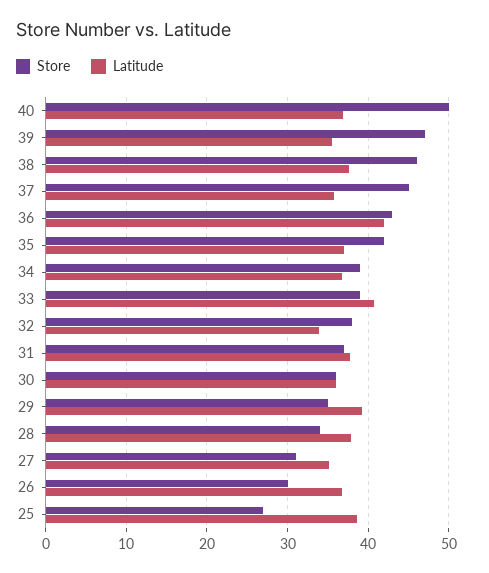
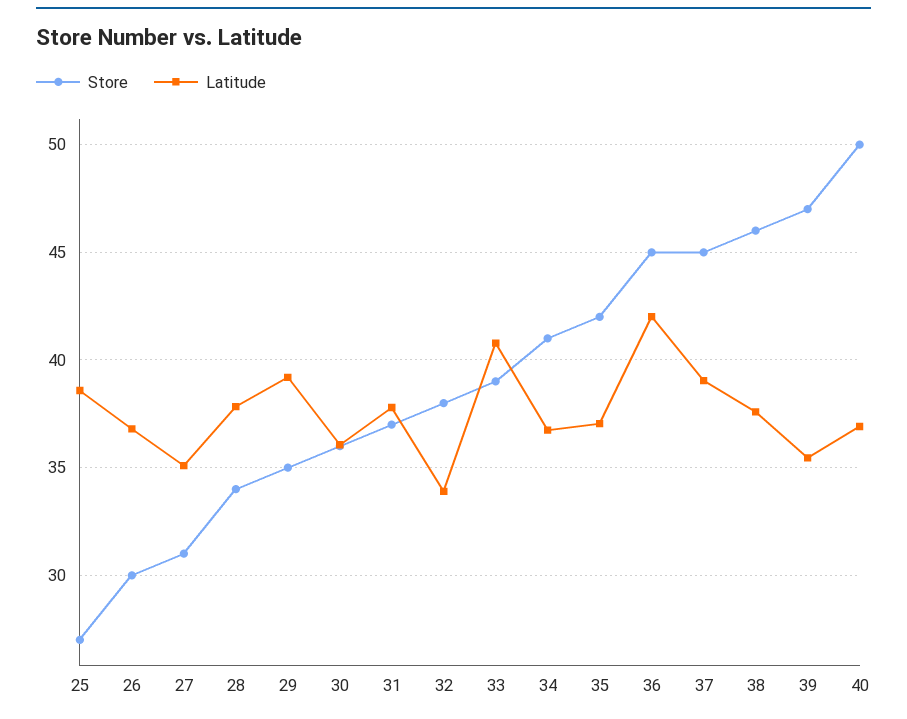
Latitude, 37: 36 -> 39
Store, 36: 43 -> 45
Store, 34: 39 -> 41

